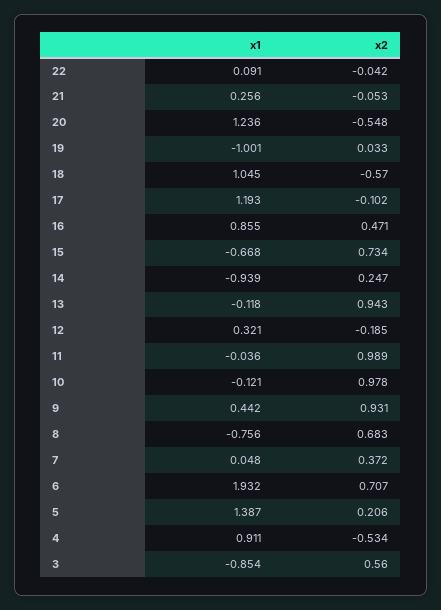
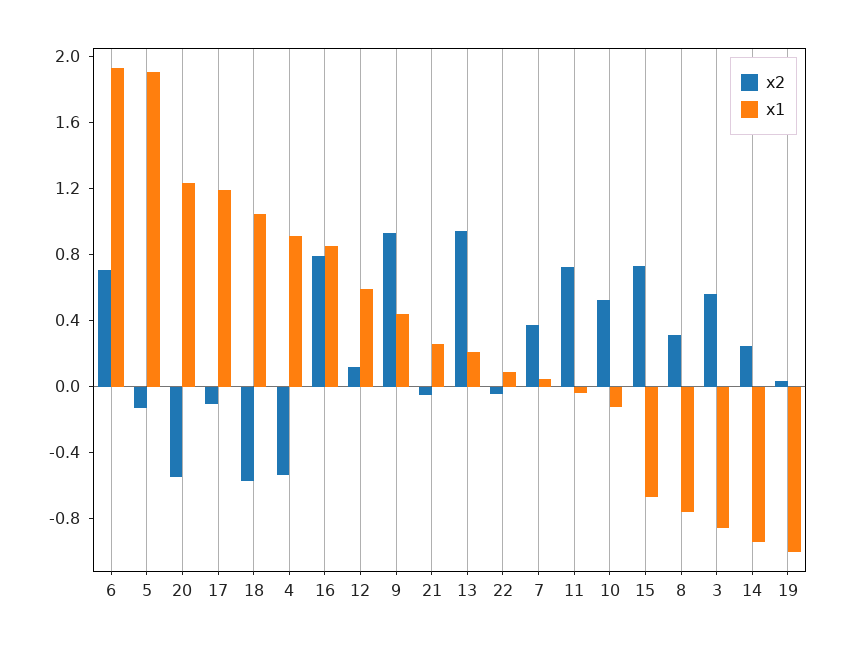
x2, 16: 0.471 -> 0.8
x1, 13: -0.118 -> 0.2
x1, 12: 0.321 -> 0.6
x2, 12: -0.185 -> 0.1
x2, 11: 0.989 -> 0.7
x2, 10: 0.978 -> 0.5
x2, 8: 0.683 -> 0.3
x1, 5: 1.387 -> 1.9
x2, 5: 0.206 -> -0.1

